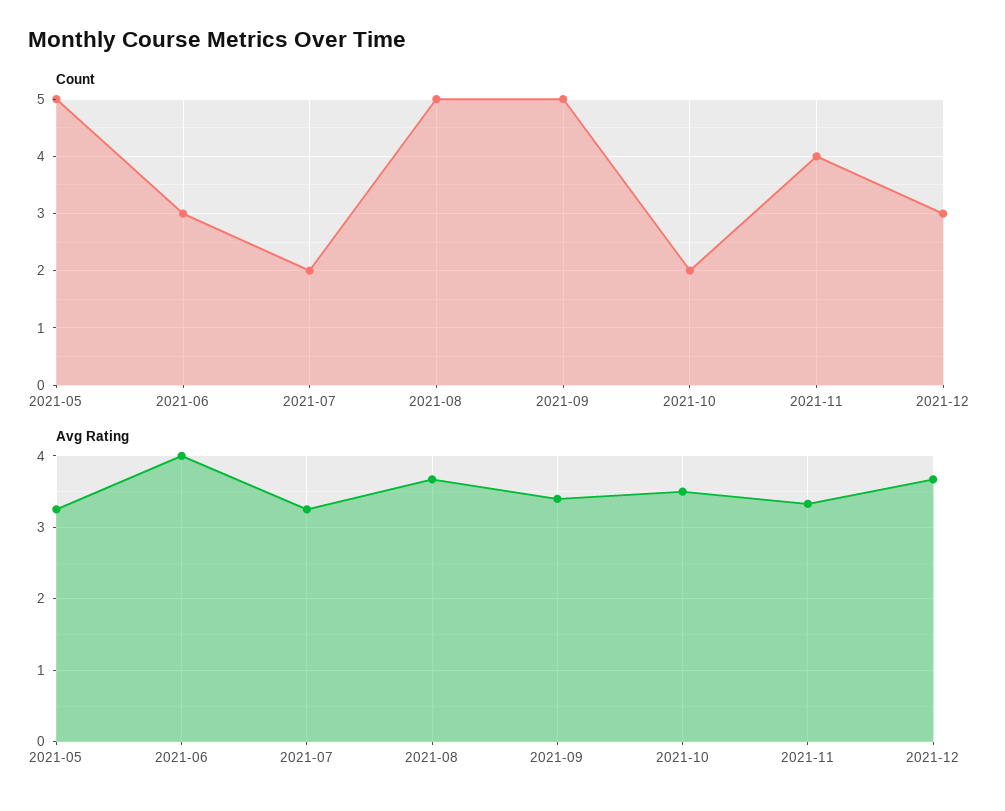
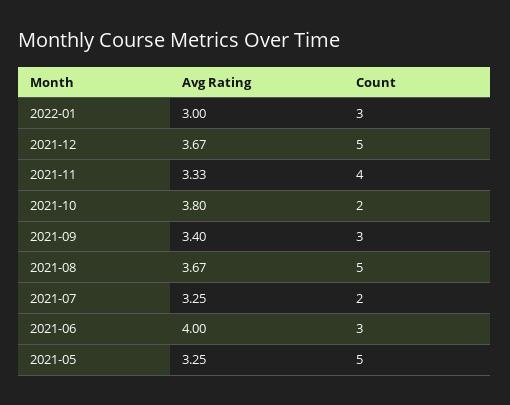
Count, 2021-09: 5 -> 3
Count, 2021-12: 3 -> 5
Avg Rating, 2021-10: 3.5 -> 3.8
Avg Rating, 2022-01: none -> 3
Count, 2022-01: none -> 3

